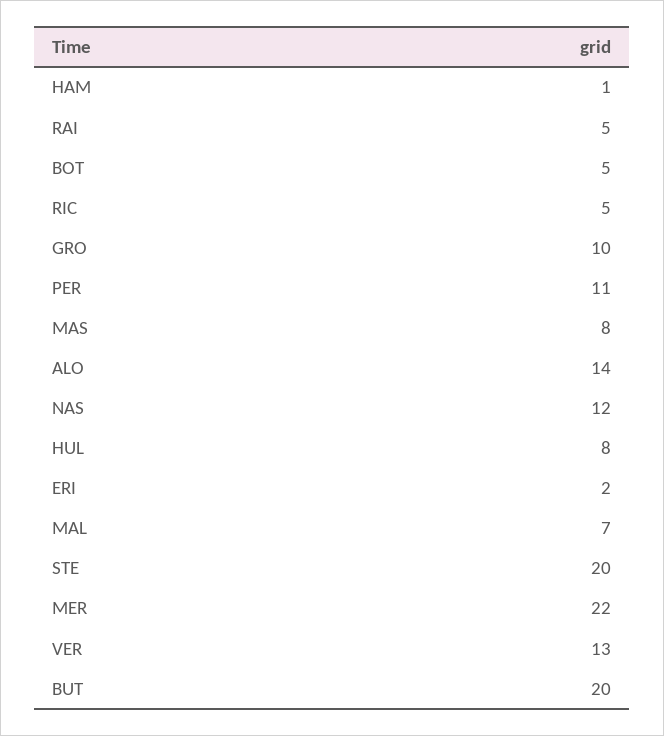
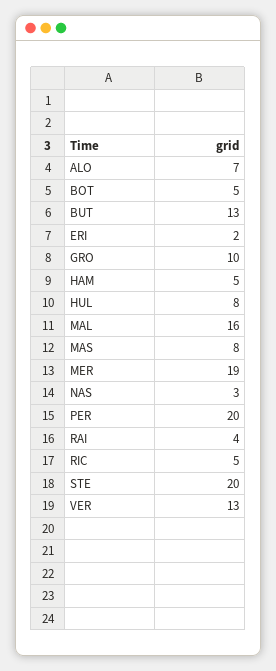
HAM: 1 -> 5
RAI: 5 -> 4
PER: 11 -> 20
ALO: 14 -> 7
NAS: 12 -> 3
MAL: 7 -> 16
MER: 22 -> 19
BUT: 20 -> 13

